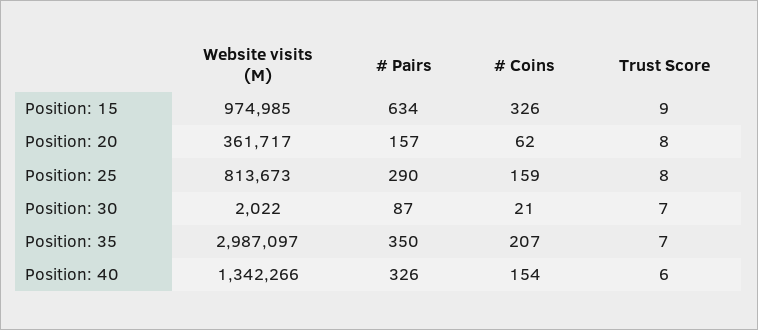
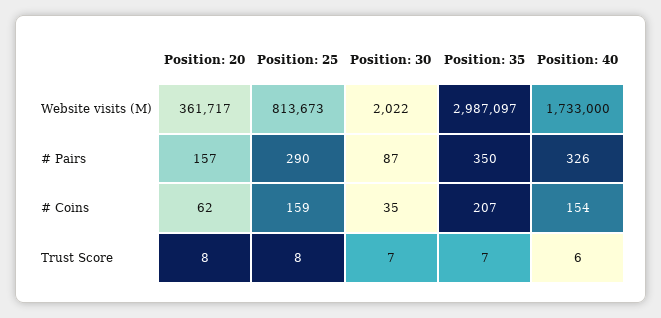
Website visits (M), Position: 15: 974985 -> none
# Pairs, Position: 15: 634 -> none
# Coins, Position: 15: 326 -> none
Trust Score, Position: 15: 9 -> none
# Coins, Position: 30: 21 -> 35
Website visits (M), Position: 40: 1342266 -> 1733000

